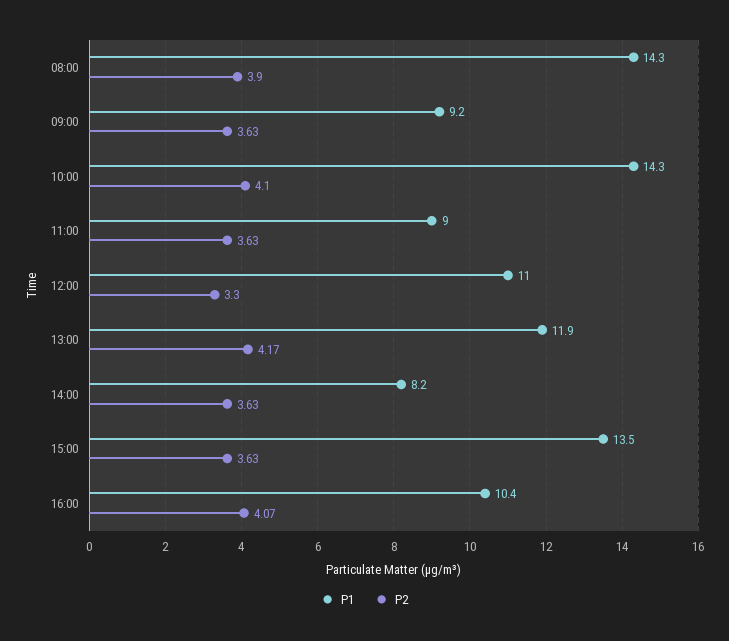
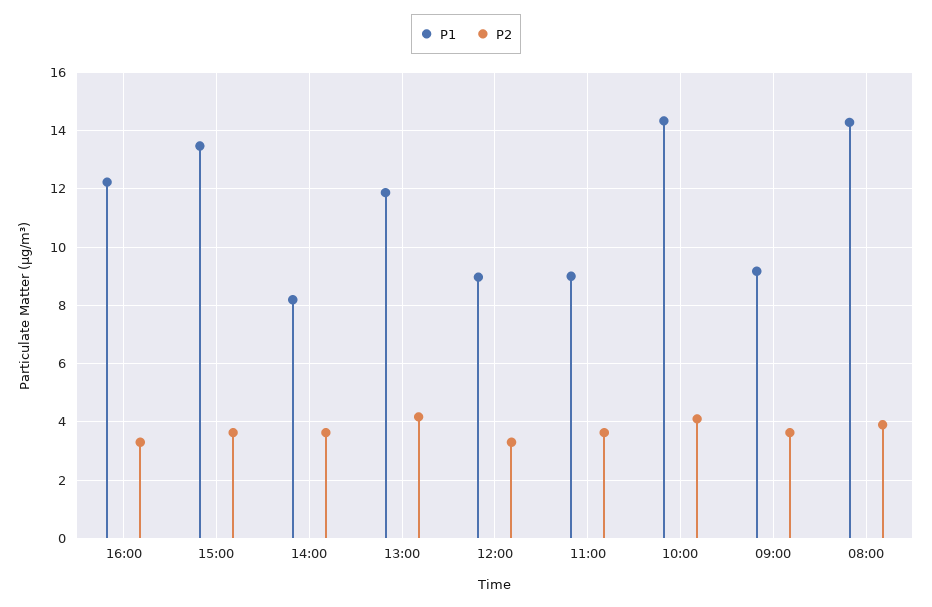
P1, 12:00: 11 -> 9
P1, 16:00: 10.4 -> 12.25
P2, 16:00: 4.07 -> 3.25

